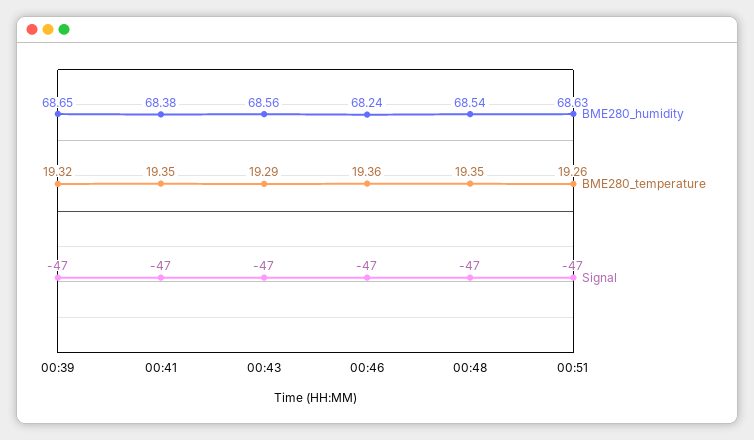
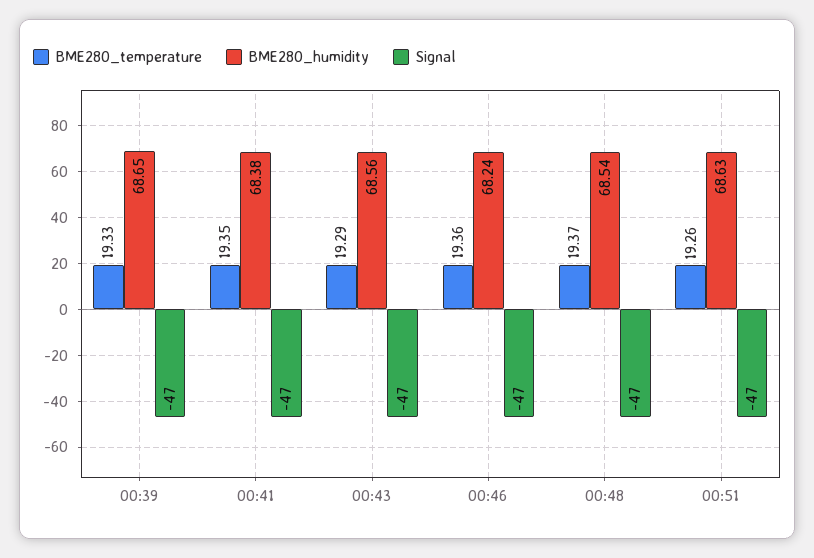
BME280_temperature, 00:39: 19.32 -> 19.33
BME280_temperature, 00:48: 19.35 -> 19.37

